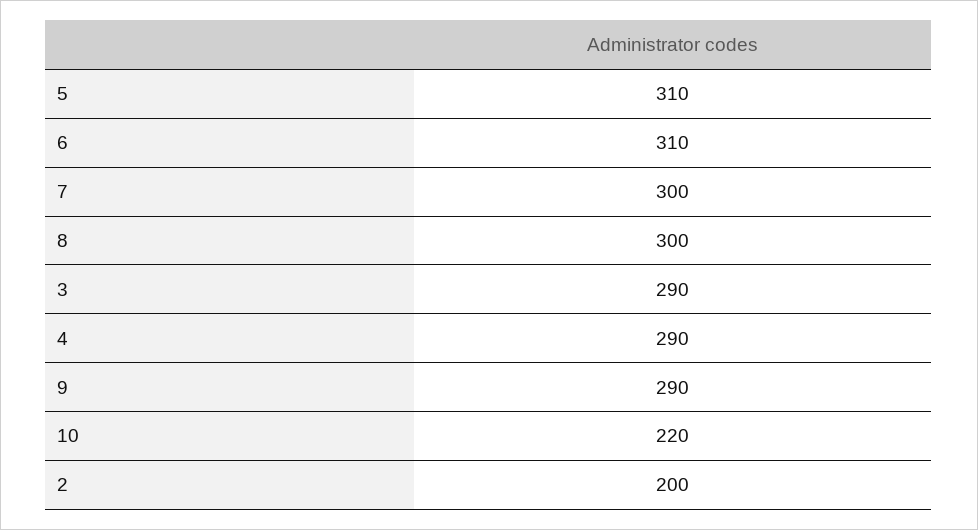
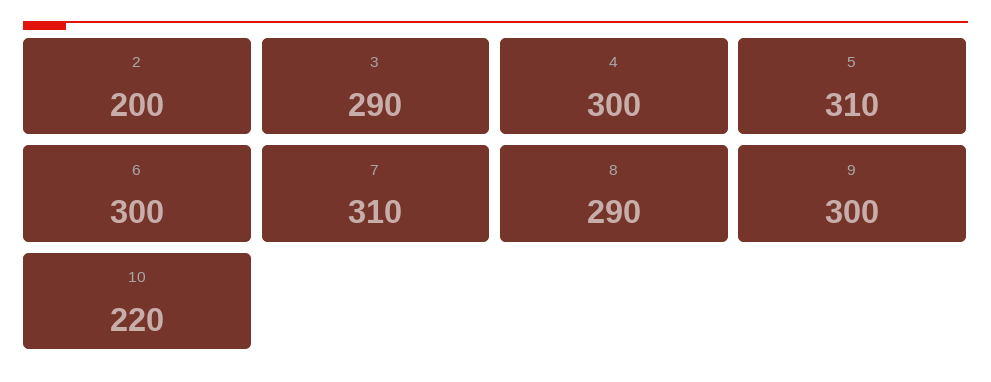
6: 310 -> 300
7: 300 -> 310
8: 300 -> 290
4: 290 -> 300
9: 290 -> 300

